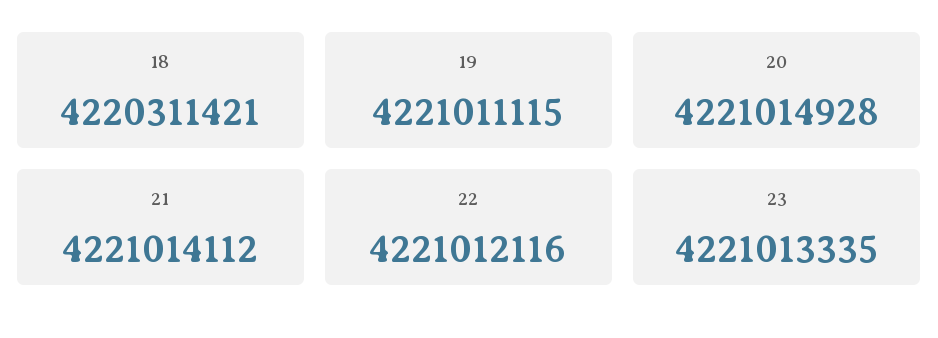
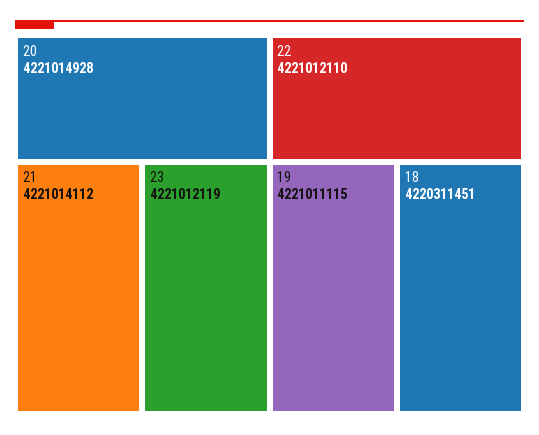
18: 4220311421 -> 4220311451
22: 4221012116 -> 4221012110
23: 4221013335 -> 4221012119

